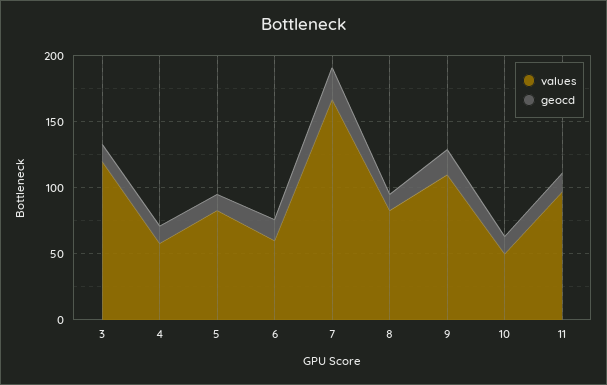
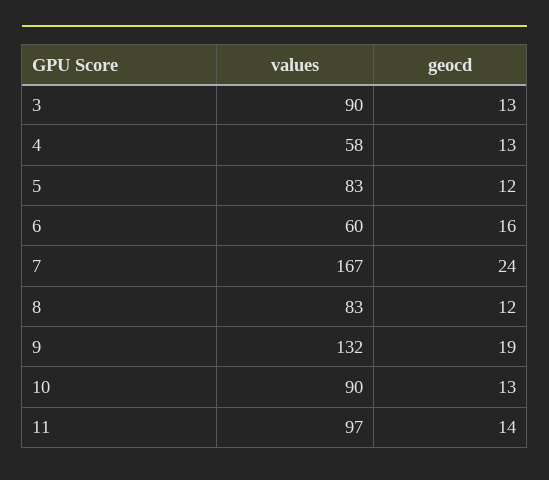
values, 3: 120 -> 90
values, 9: 110 -> 132
values, 10: 50 -> 90

